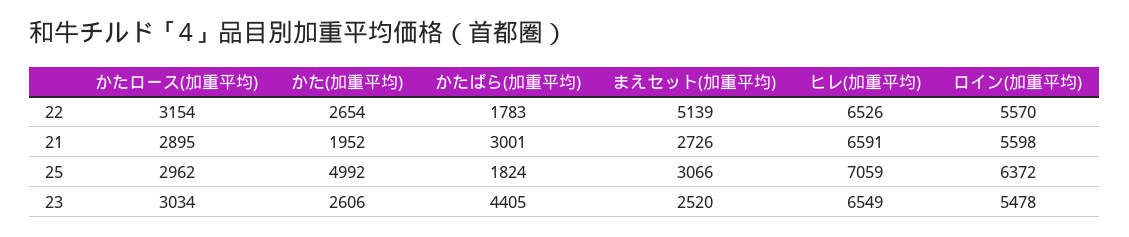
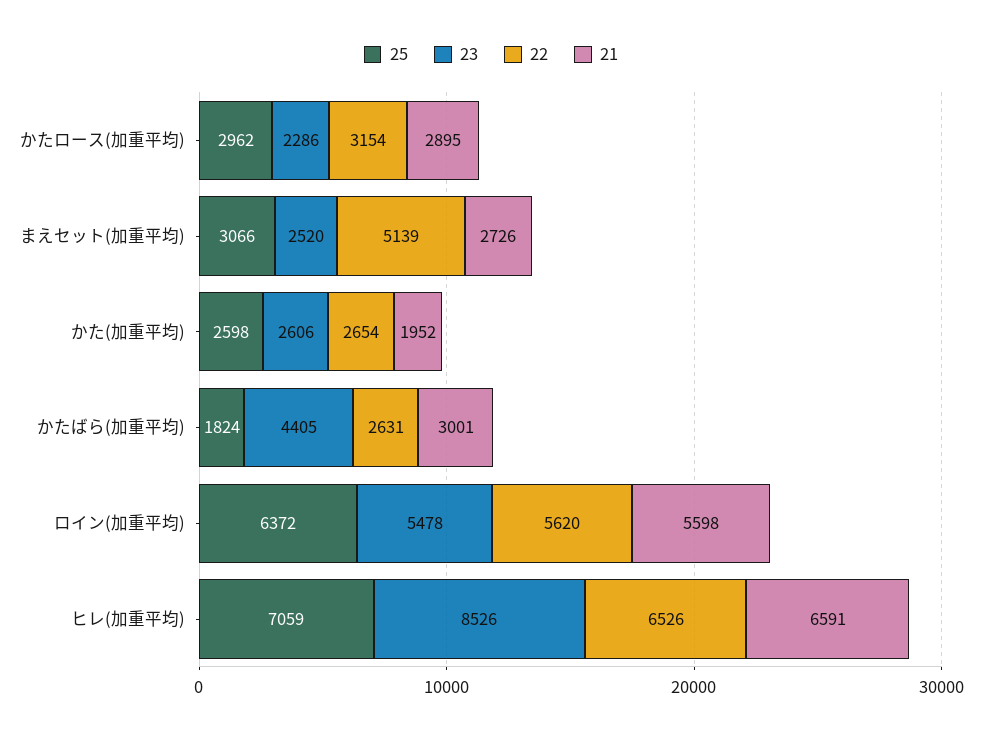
22, かたばら(加重平均): 1783 -> 2631
22, ロイン(加重平均): 5570 -> 5620
25, かた(加重平均): 4992 -> 2598
23, かたロース(加重平均): 3034 -> 2286
23, ヒレ(加重平均): 6549 -> 8526

